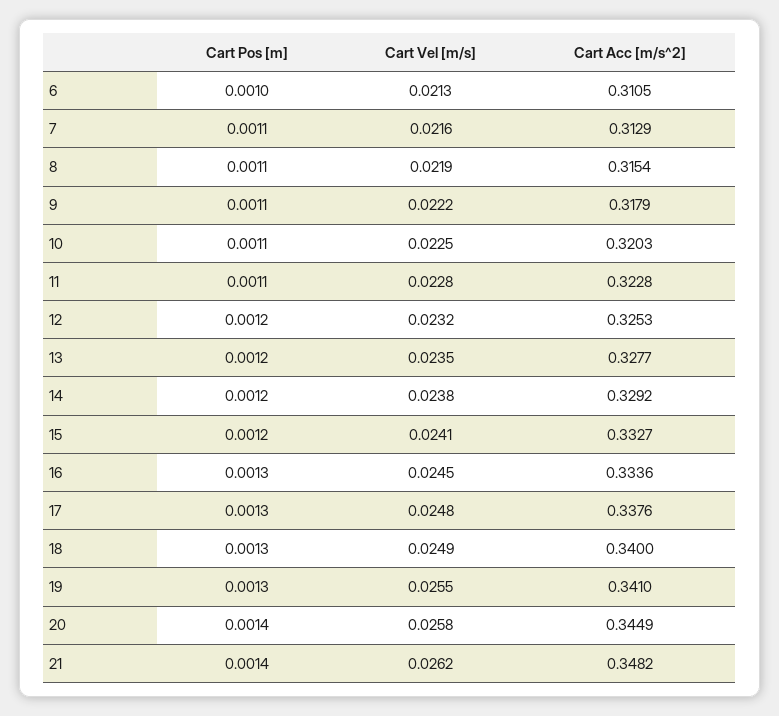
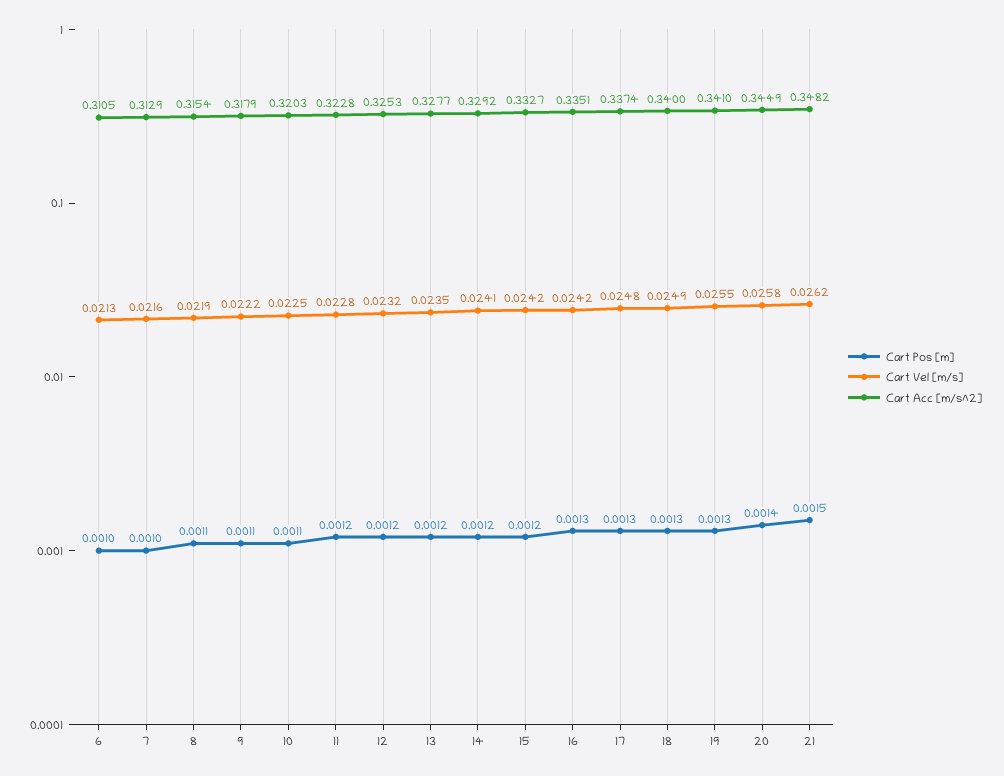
Cart Pos [m], 7: 0.0011 -> 0.001
Cart Pos [m], 11: 0.0011 -> 0.0012
Cart Vel [m/s], 14: 0.0238 -> 0.0241
Cart Vel [m/s], 15: 0.0241 -> 0.0242
Cart Vel [m/s], 16: 0.0245 -> 0.0242
Cart Acc [m/s^2], 16: 0.3336 -> 0.3351
Cart Acc [m/s^2], 17: 0.3376 -> 0.3374
Cart Pos [m], 21: 0.0014 -> 0.0015

